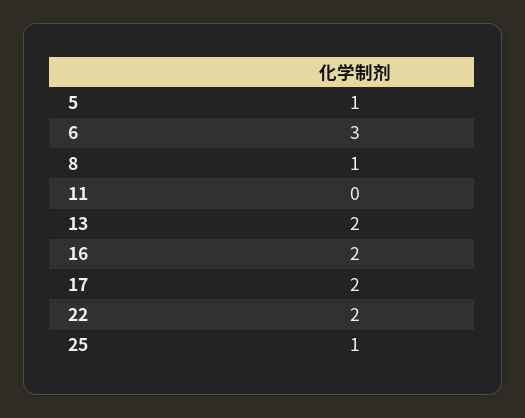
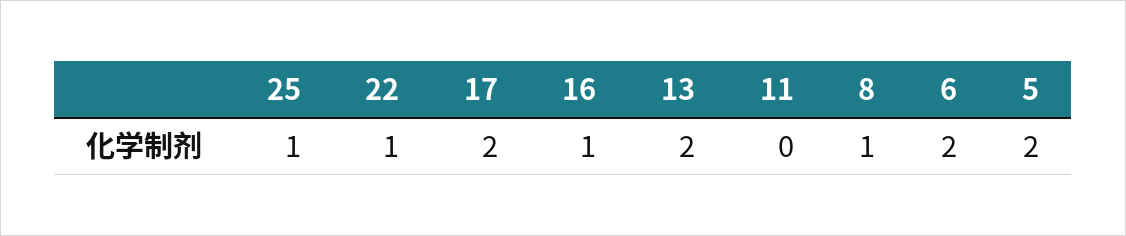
5: 1 -> 2
6: 3 -> 2
16: 2 -> 1
22: 2 -> 1

